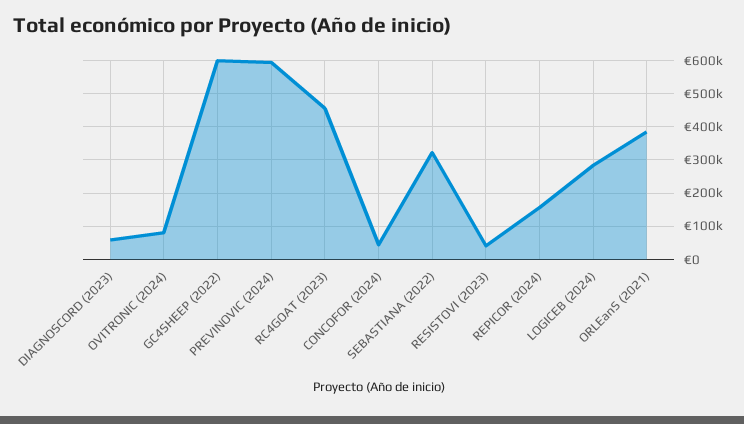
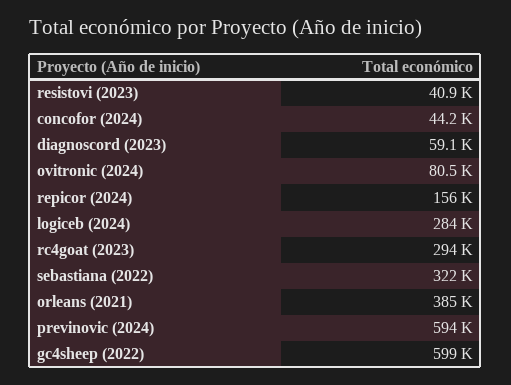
RC4GOAT (2023): 460000 -> 294000

